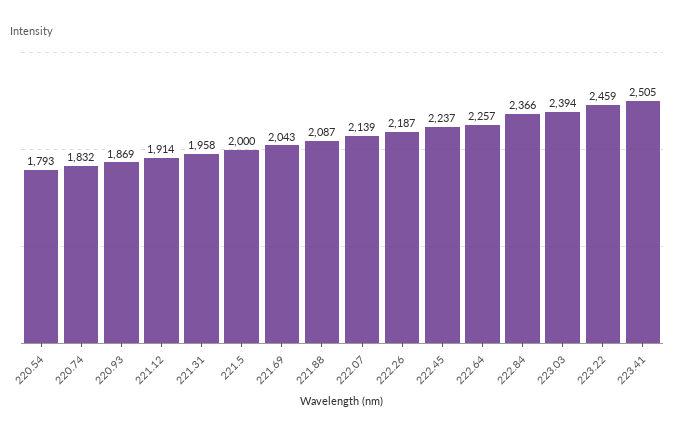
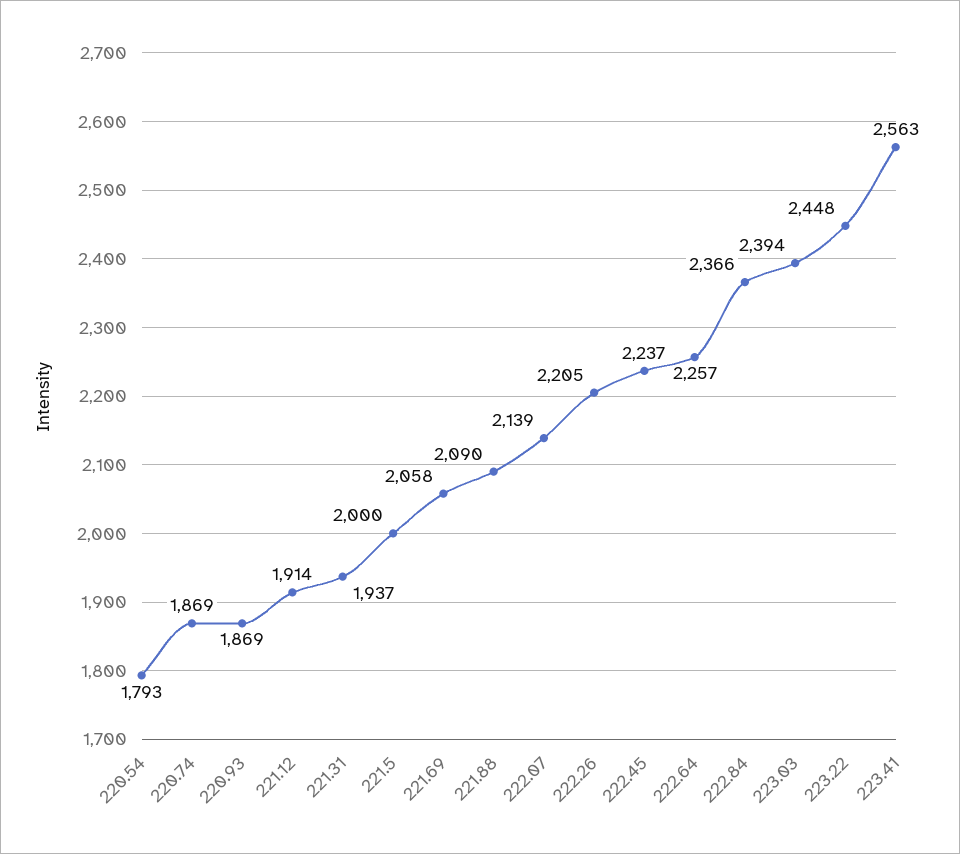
220.74: 1832 -> 1869
221.31: 1958 -> 1937
221.69: 2043 -> 2058
221.88: 2087 -> 2090
222.26: 2187 -> 2205
223.22: 2459 -> 2448
223.41: 2505 -> 2563

